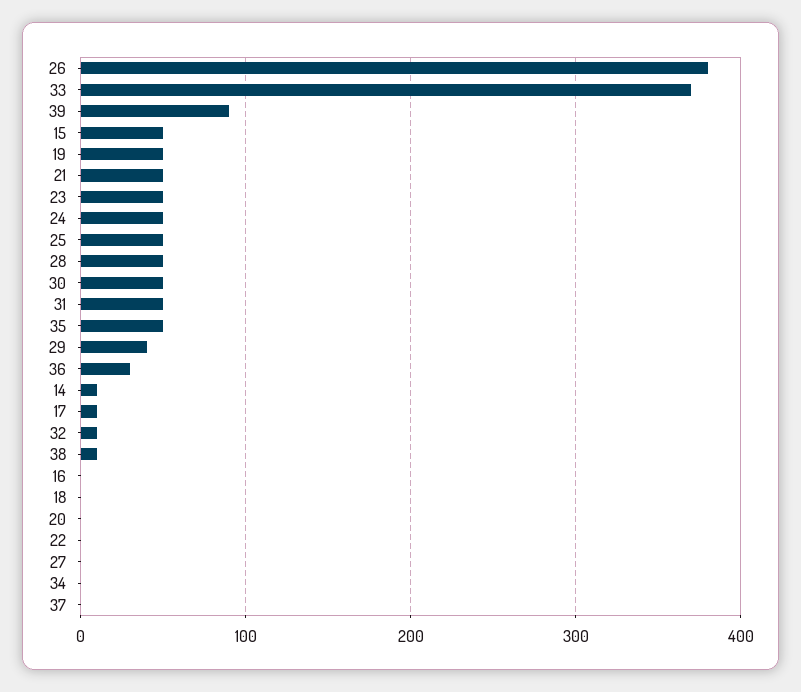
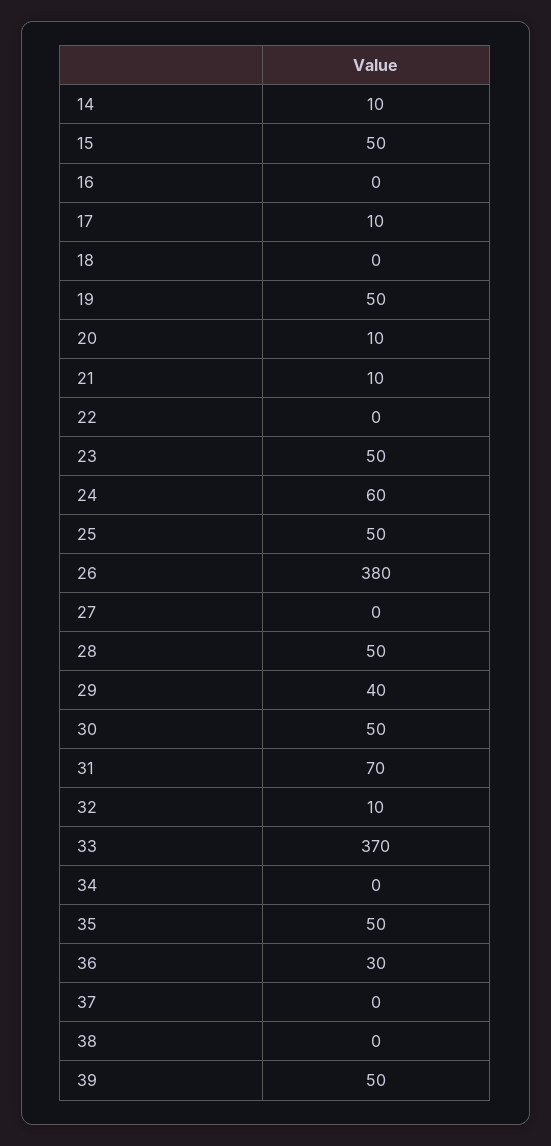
39: 90 -> 50
21: 50 -> 10
24: 50 -> 60
31: 50 -> 70
38: 10 -> 0
20: 0 -> 10

